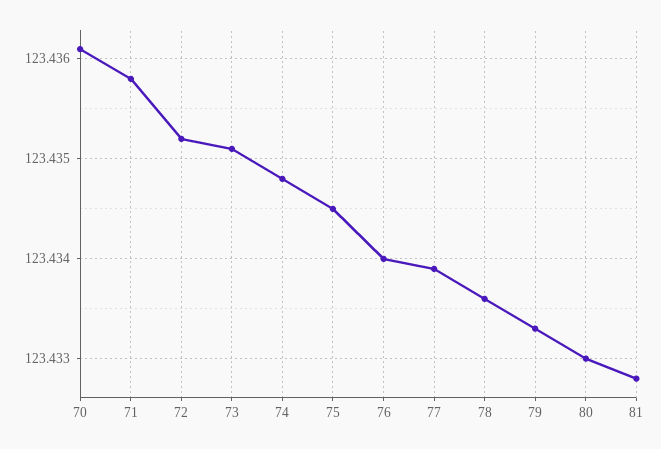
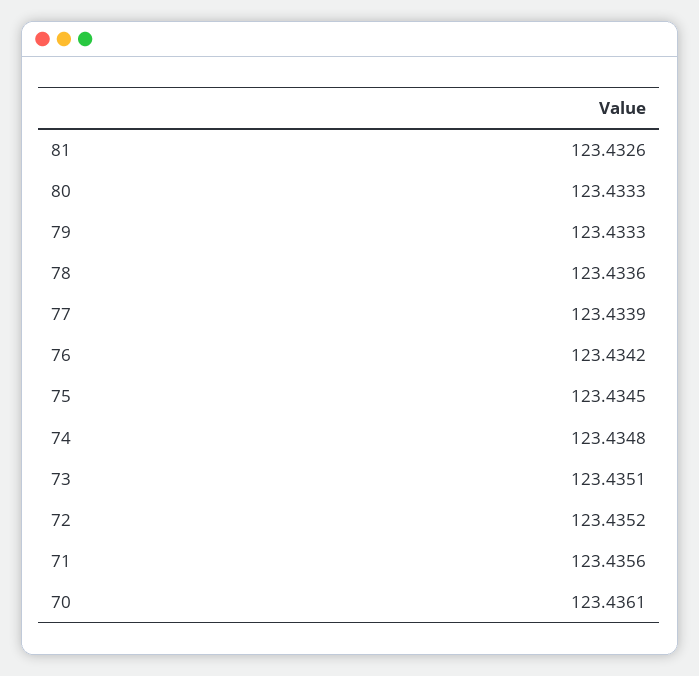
71: 123.4358 -> 123.4356
76: 123.434 -> 123.4342
80: 123.433 -> 123.4333
81: 123.4328 -> 123.4326

